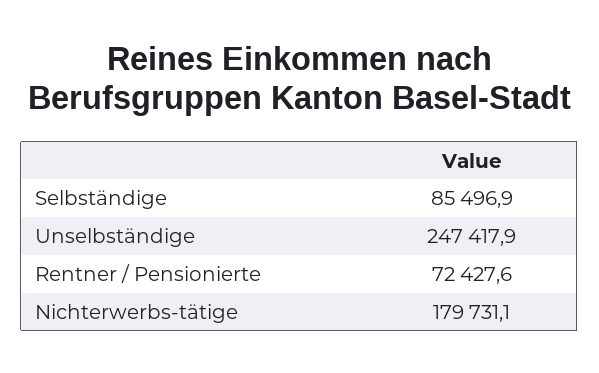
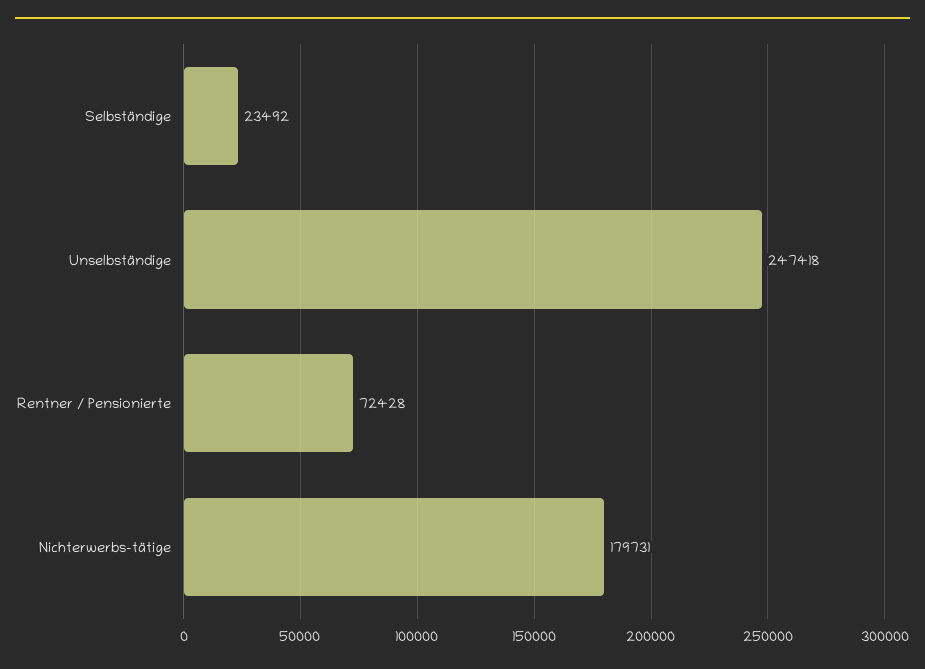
Selbständige: 85496.9 -> 23492

